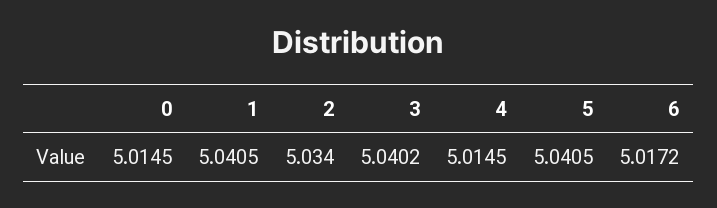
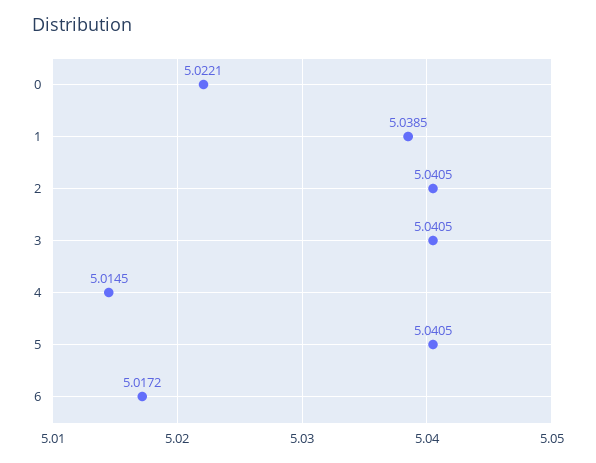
0: 5.0145 -> 5.0221
1: 5.0405 -> 5.0385
2: 5.034 -> 5.0405
3: 5.0402 -> 5.0405

